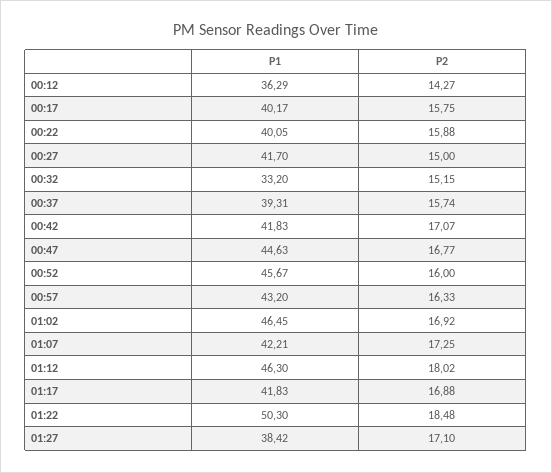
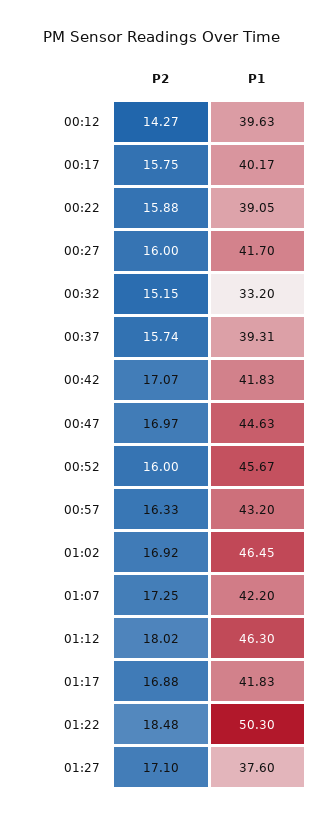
P1, 00:12: 36.29 -> 39.63
P1, 00:22: 40.05 -> 39.05
P2, 00:27: 15 -> 16
P2, 00:47: 16.77 -> 16.97
P1, 01:07: 42.21 -> 42.2
P1, 01:27: 38.42 -> 37.6

